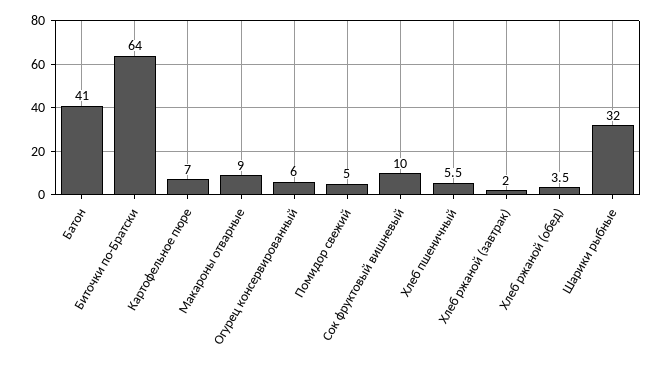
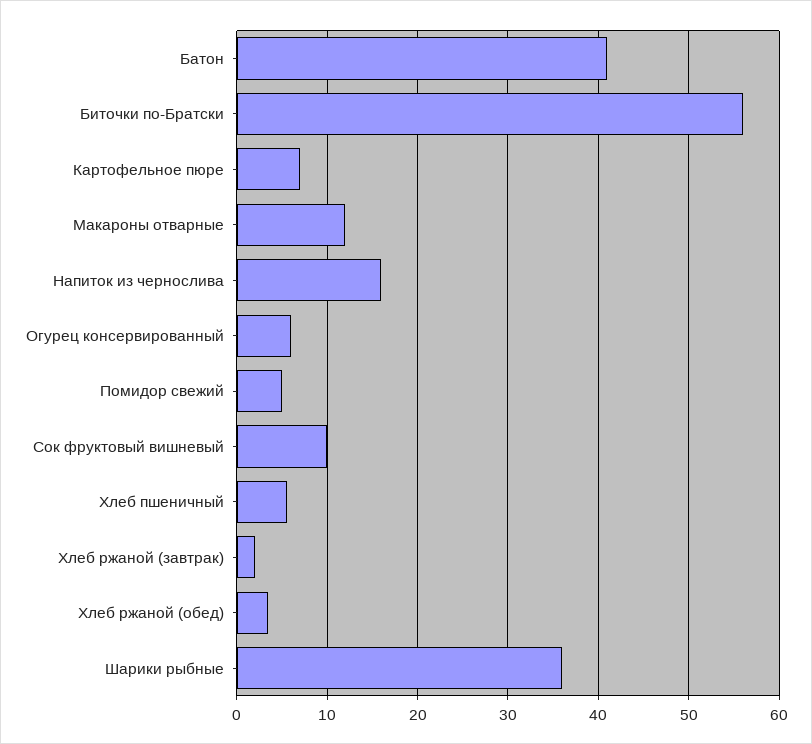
Биточки по-Братски: 64 -> 56
Макароны отварные: 9 -> 12
Шарики рыбные: 32 -> 36
Напиток из чернослива: none -> 16

